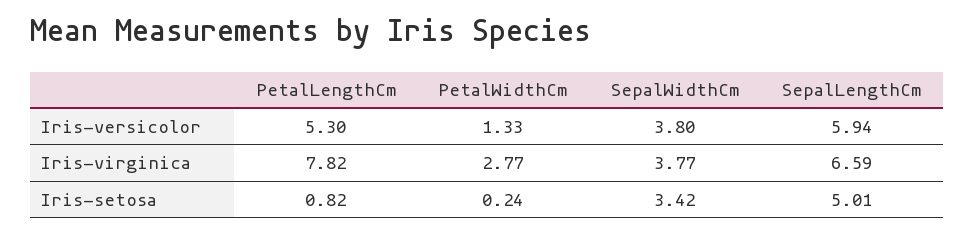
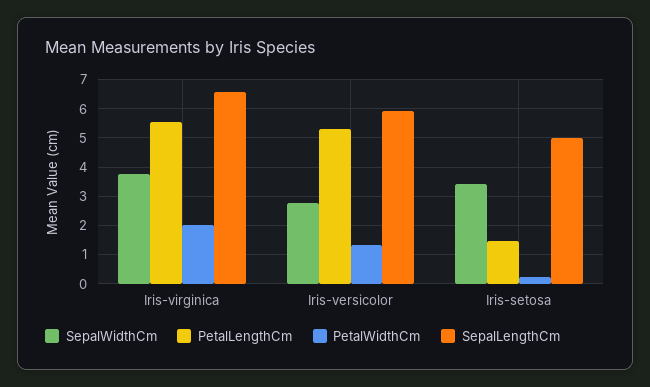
SepalWidthCm, Iris-versicolor: 3.8 -> 2.75
PetalLengthCm, Iris-virginica: 7.82 -> 5.5
PetalWidthCm, Iris-virginica: 2.77 -> 2
PetalLengthCm, Iris-setosa: 0.82 -> 1.5

